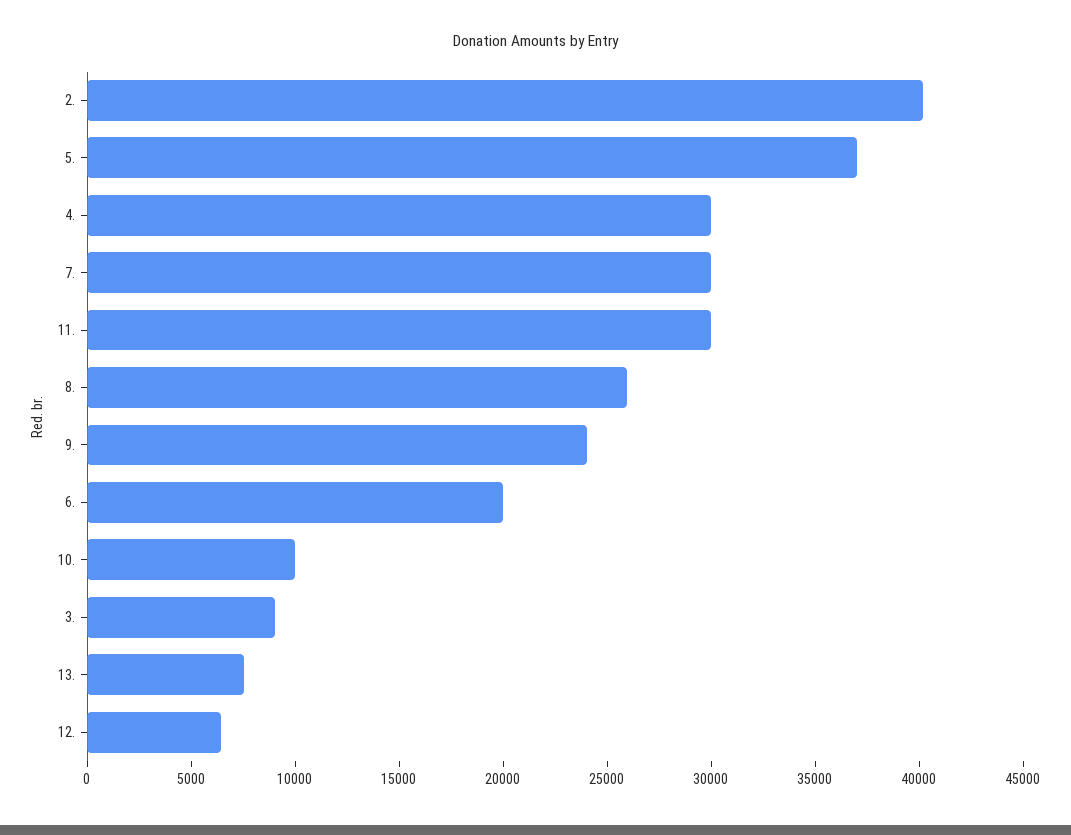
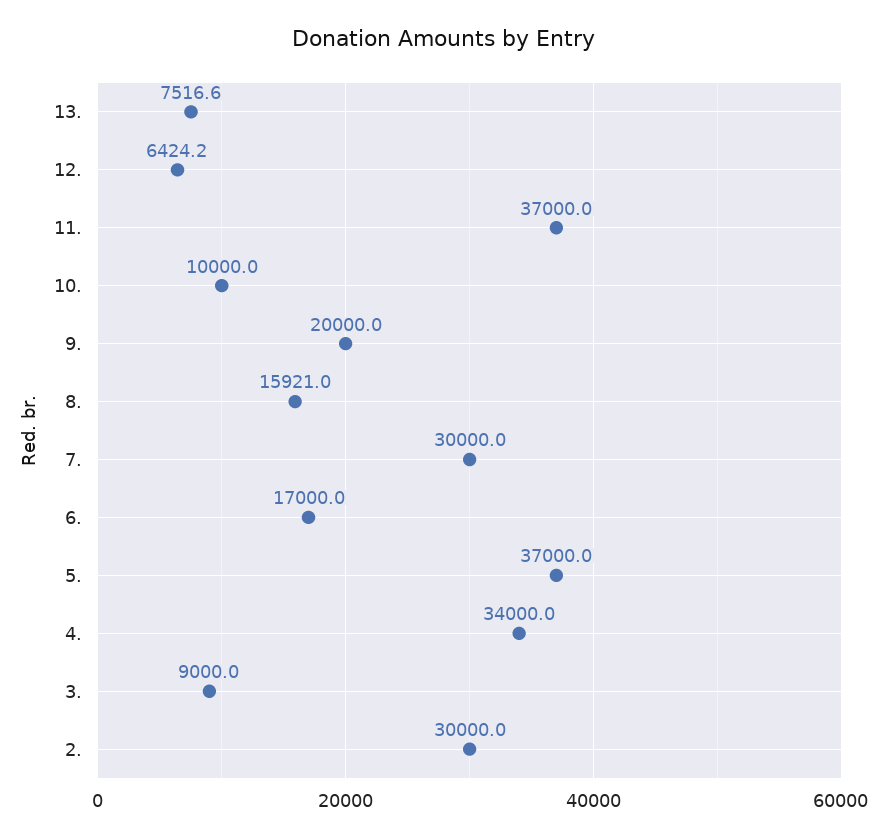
2.: 40000 -> 30000
4.: 30000 -> 34000
11.: 30000 -> 37000
8.: 26000 -> 15921
9.: 24000 -> 20000
6.: 20000 -> 17000

